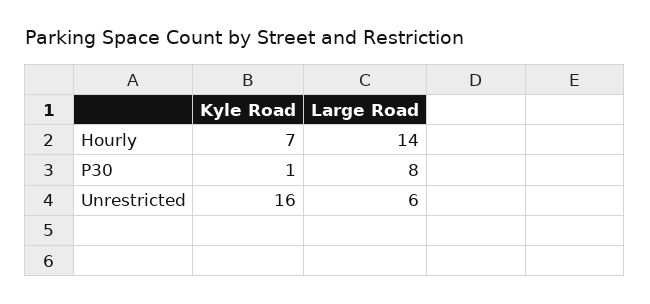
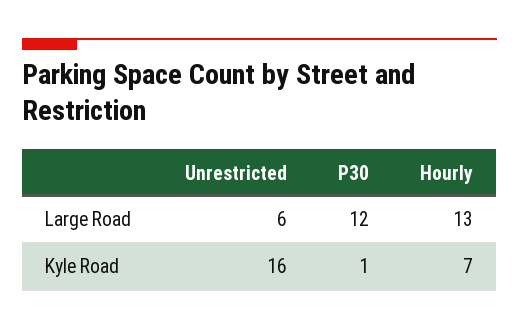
Large Road, Hourly: 14 -> 13
Large Road, P30: 8 -> 12

